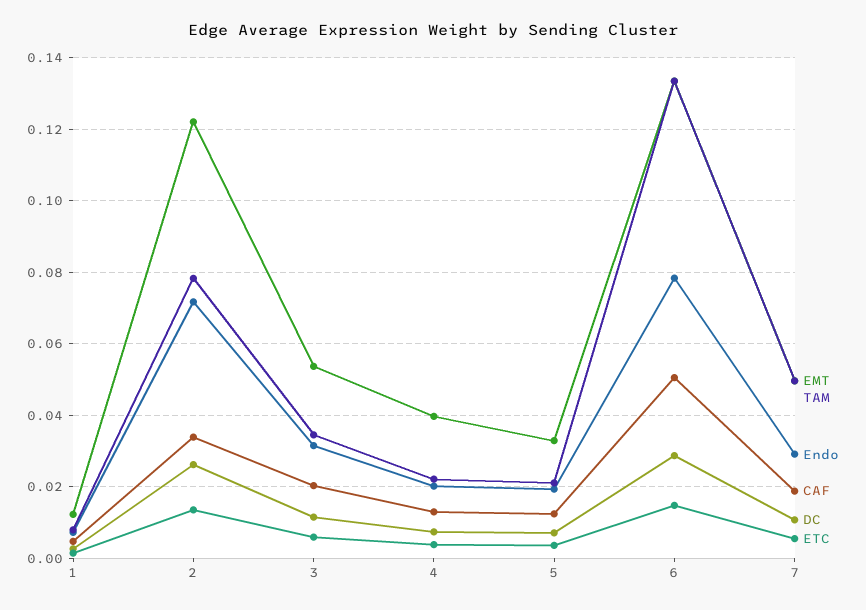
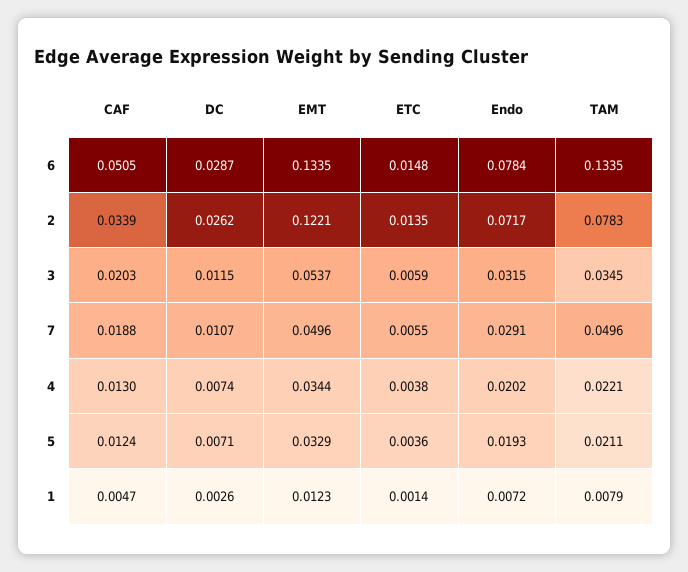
EMT, 4: 0.04 -> 0.0344

